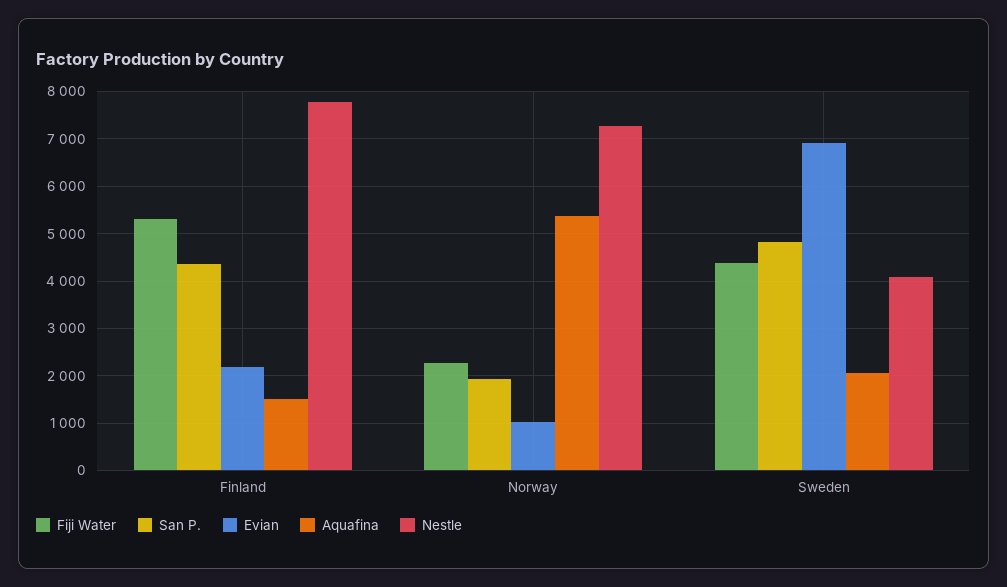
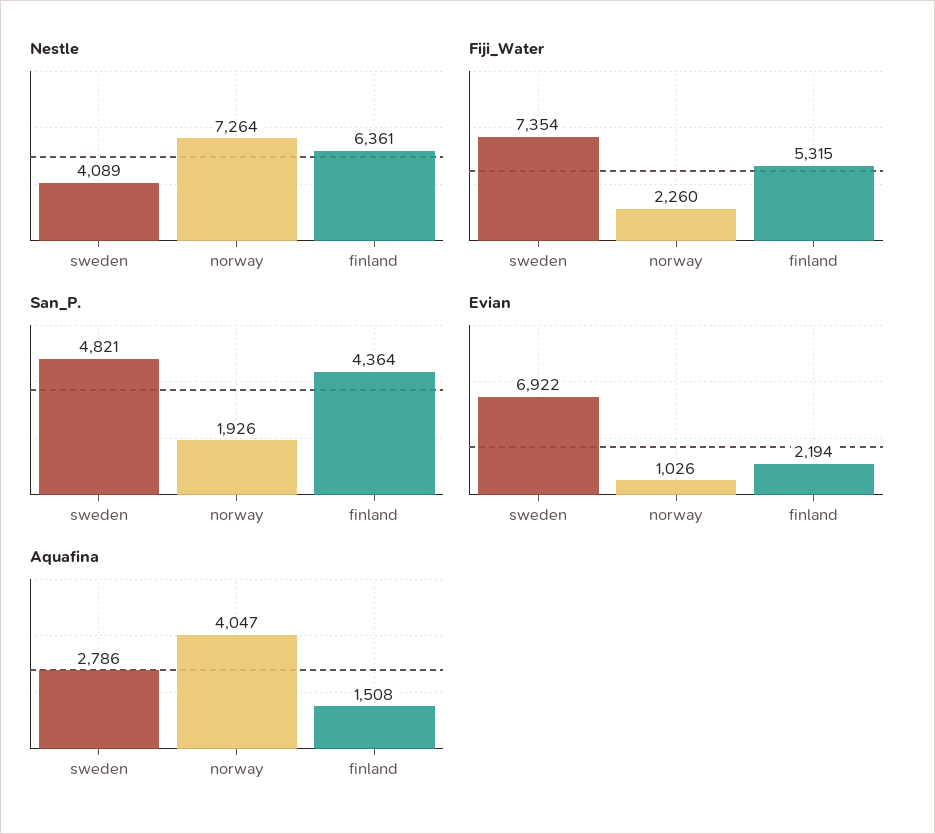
Nestle, Finland: 7800 -> 6361
Aquafina, Norway: 5400 -> 4047
Fiji Water, Sweden: 4400 -> 7354
Aquafina, Sweden: 2000 -> 2786

